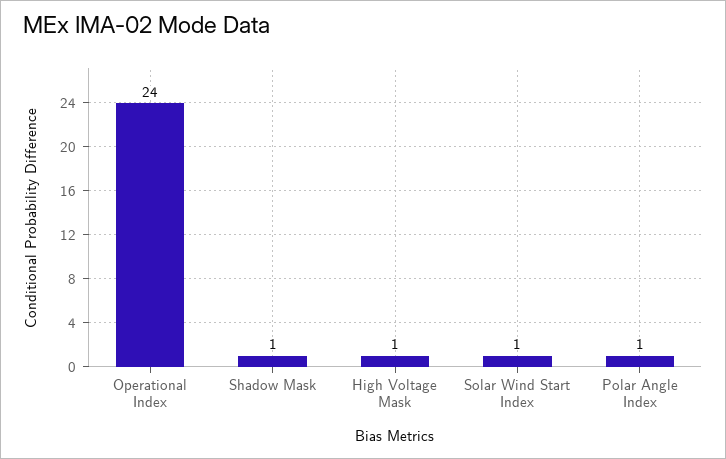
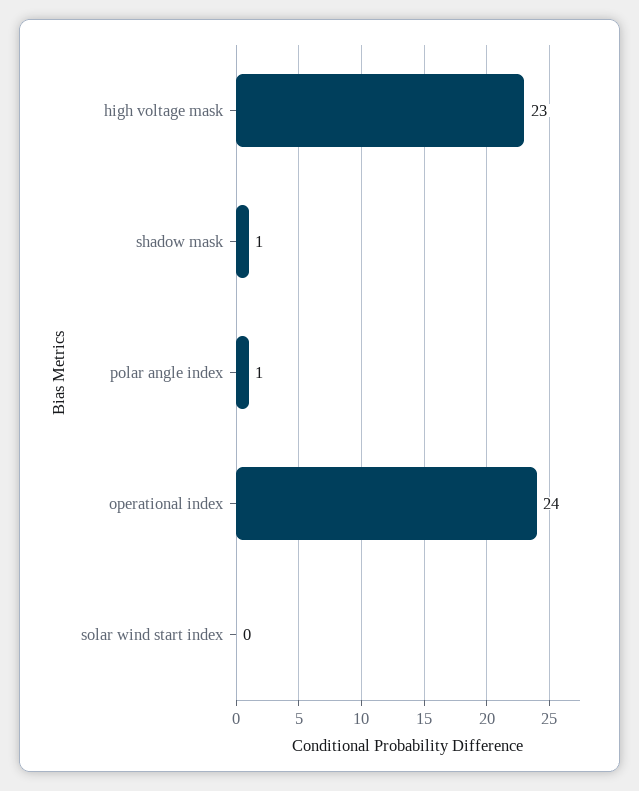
High Voltage Mask: 1 -> 23
Solar Wind Start Index: 1 -> 0

